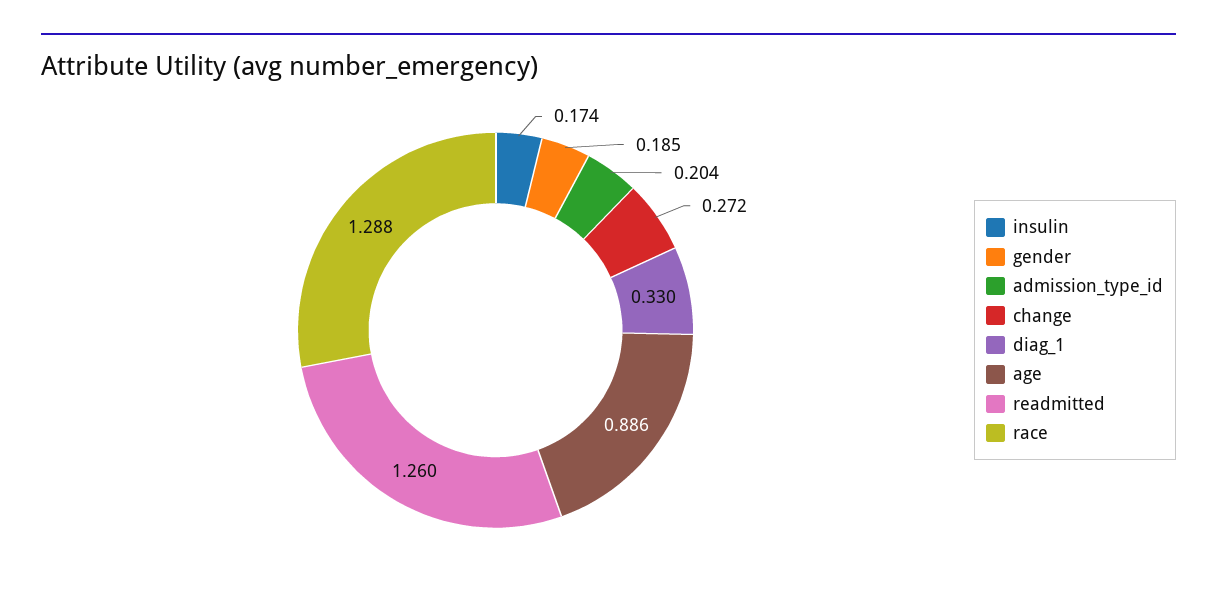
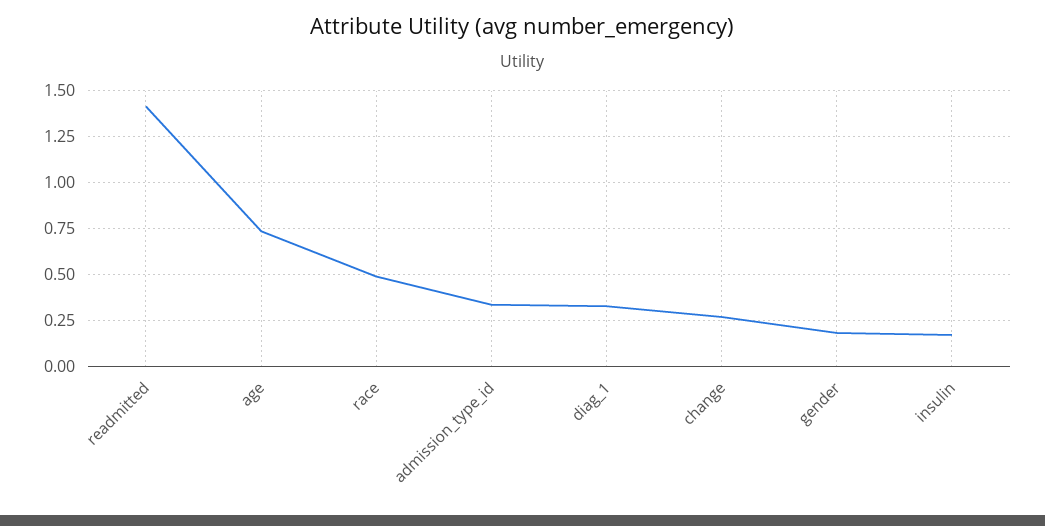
admission_type_id: 0.204 -> 0.35
age: 0.886 -> 0.75
readmitted: 1.26 -> 1.4
race: 1.288 -> 0.5

